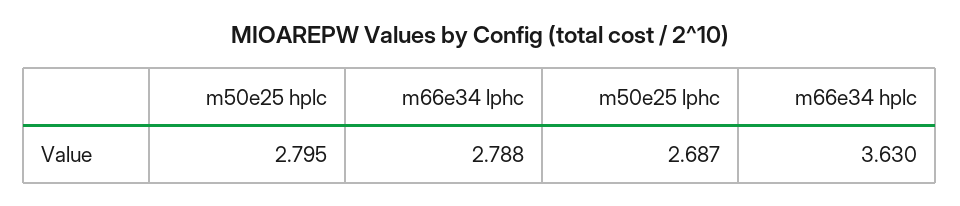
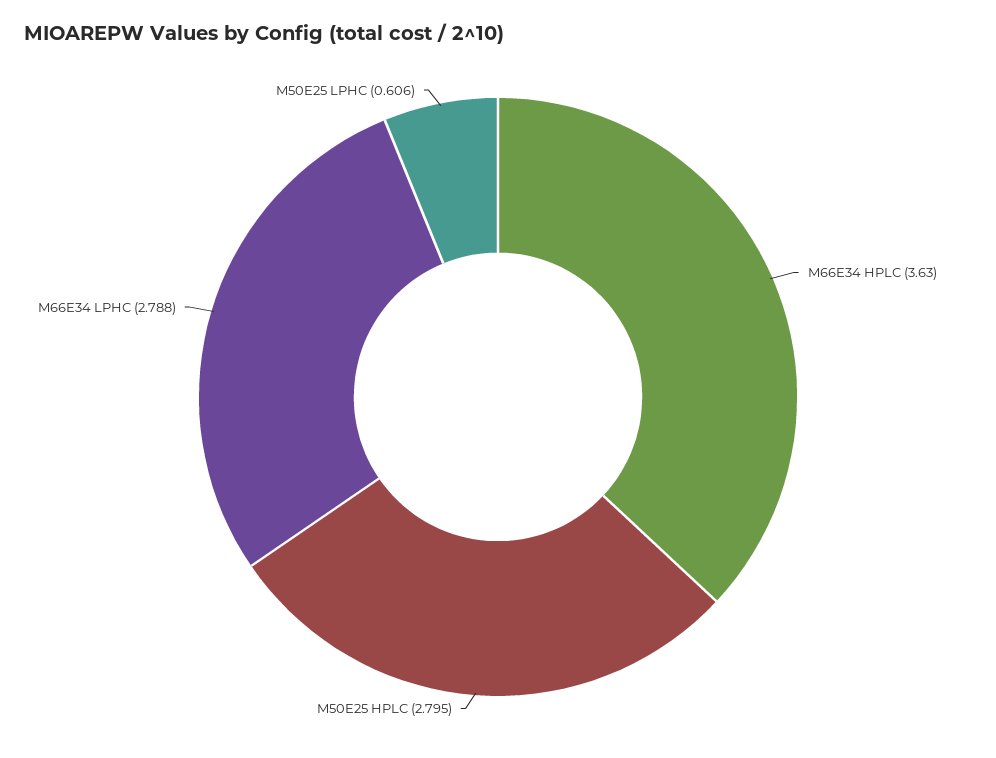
m50e25 lphc: 2.687 -> 0.606

